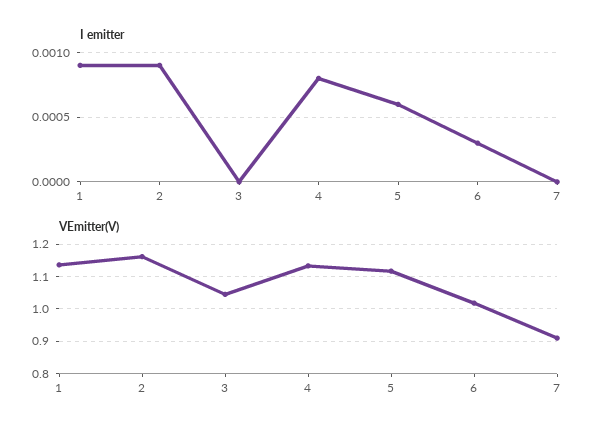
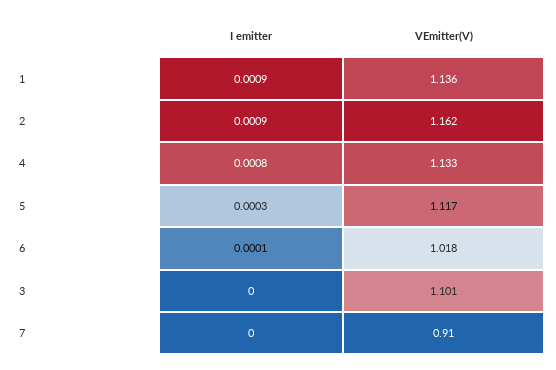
I emitter, 5: 0.0006 -> 0.0003
I emitter, 6: 0.0003 -> 0.0001
VEmitter(V), 3: 1.04 -> 1.101

